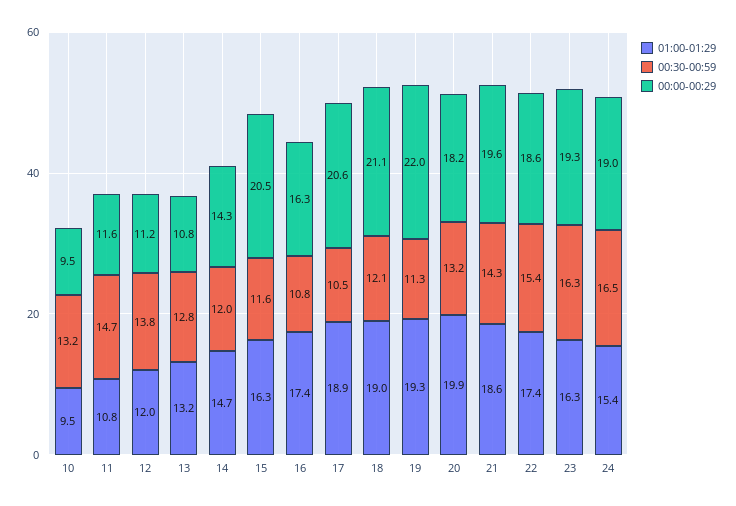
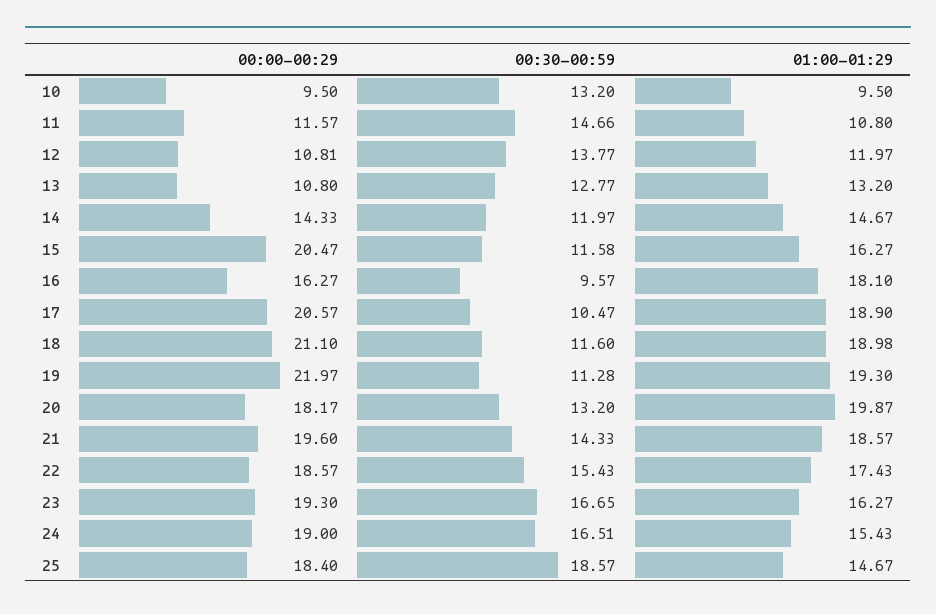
00:00-00:29, 12: 11.2 -> 10.81
01:00-01:29, 16: 17.4 -> 18.1
00:30-00:59, 16: 10.8 -> 9.57
00:30-00:59, 18: 12.1 -> 11.6
00:30-00:59, 23: 16.3 -> 16.65
00:00-00:29, 25: none -> 18.4
00:30-00:59, 25: none -> 18.57
01:00-01:29, 25: none -> 14.67

